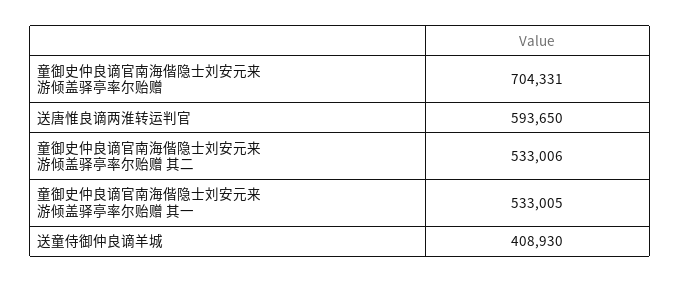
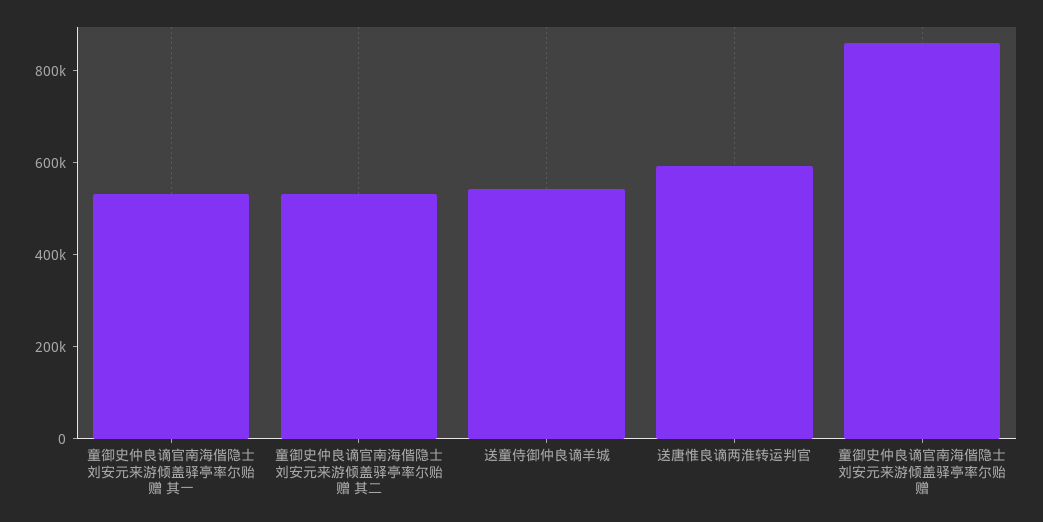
童御史仲良谪官南海偕隐士刘安元来游倾盖驿亭率尔贻赠: 704331 -> 850000
送童侍御仲良谪羊城: 408930 -> 550000

